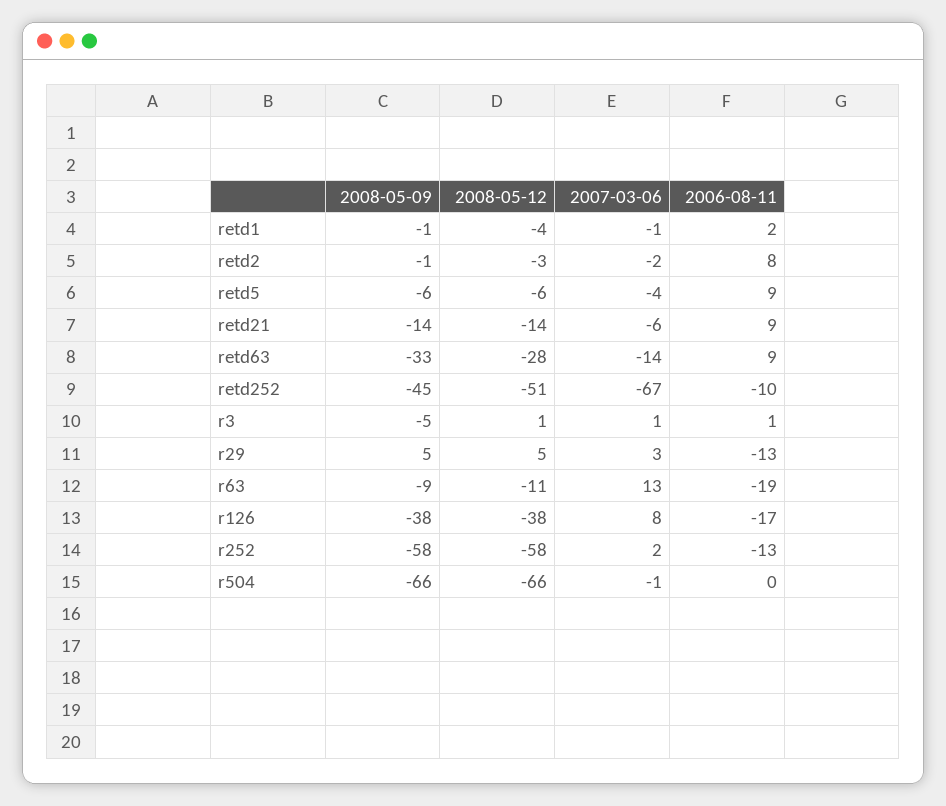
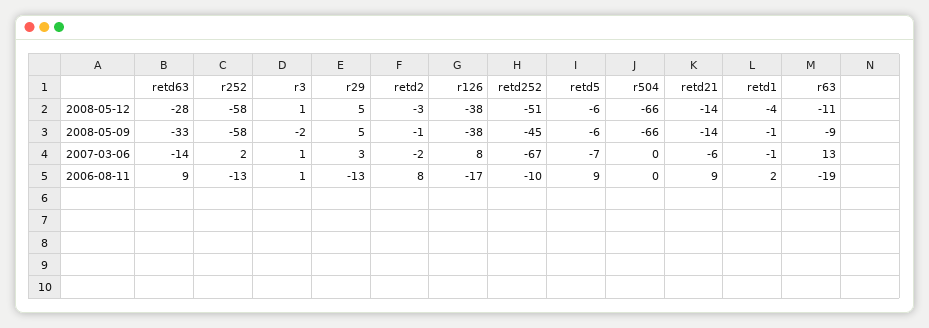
2007-03-06, retd5: -4 -> -7
2008-05-09, r3: -5 -> -2
2007-03-06, r504: -1 -> 0

